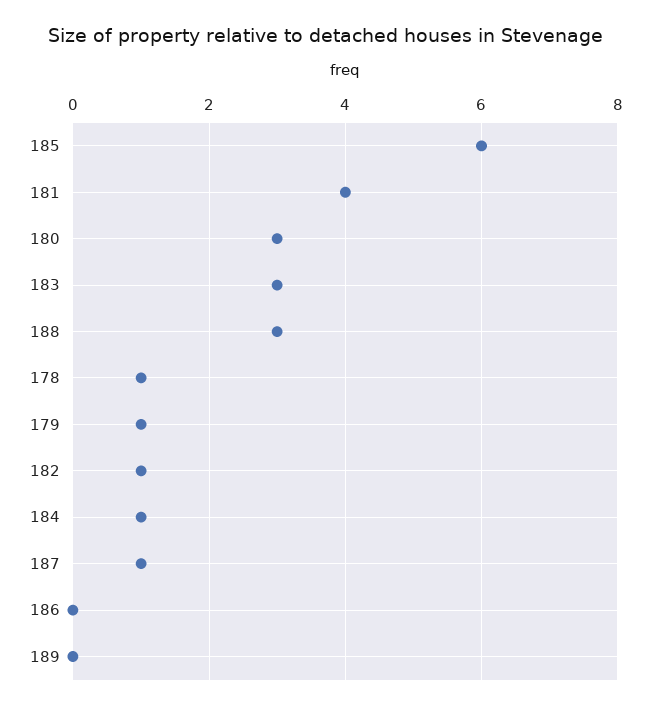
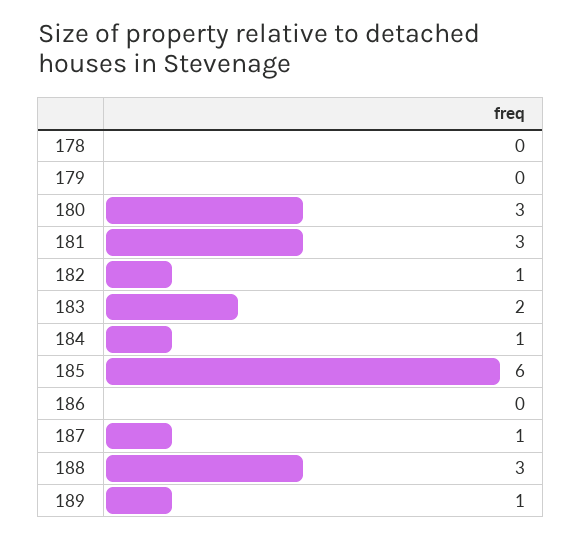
181: 4 -> 3
183: 3 -> 2
178: 1 -> 0
179: 1 -> 0
189: 0 -> 1

